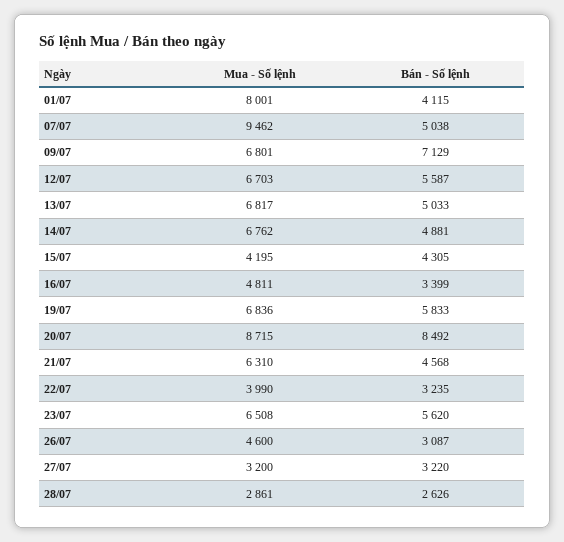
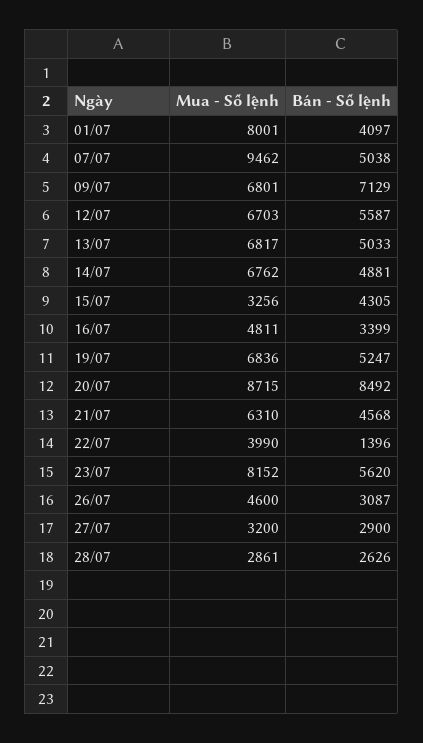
Bán - Số lệnh, 01/07: 4115 -> 4097
Mua - Số lệnh, 15/07: 4195 -> 3256
Bán - Số lệnh, 19/07: 5833 -> 5247
Bán - Số lệnh, 22/07: 3235 -> 1396
Mua - Số lệnh, 23/07: 6508 -> 8152
Bán - Số lệnh, 27/07: 3220 -> 2900

